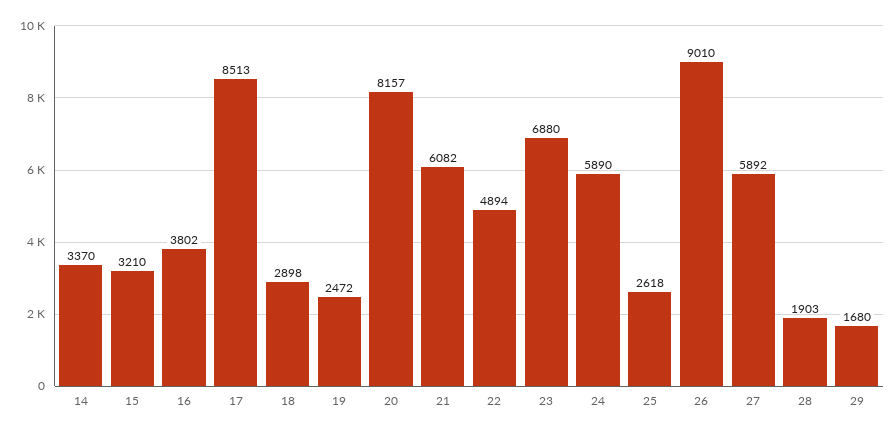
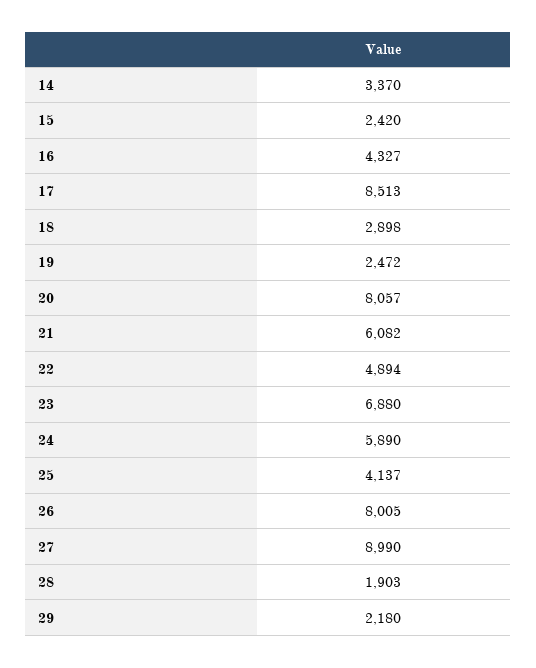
15: 3210 -> 2420
16: 3802 -> 4327
20: 8157 -> 8057
25: 2618 -> 4137
26: 9010 -> 8005
27: 5892 -> 8990
29: 1680 -> 2180

